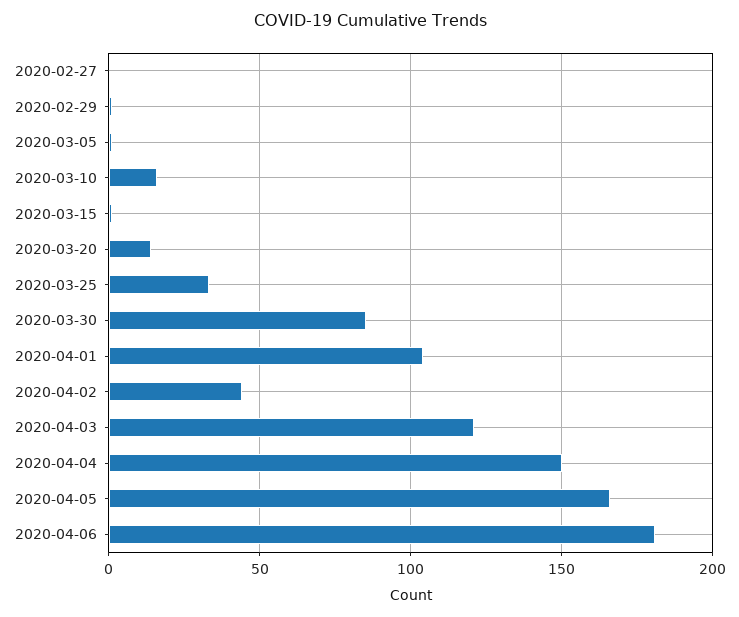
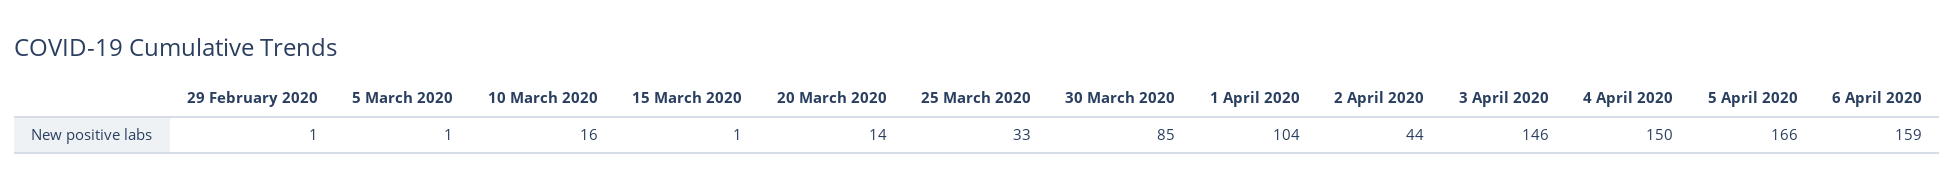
2020-02-27: 0 -> none
2020-04-03: 120 -> 146
2020-04-06: 180 -> 159

